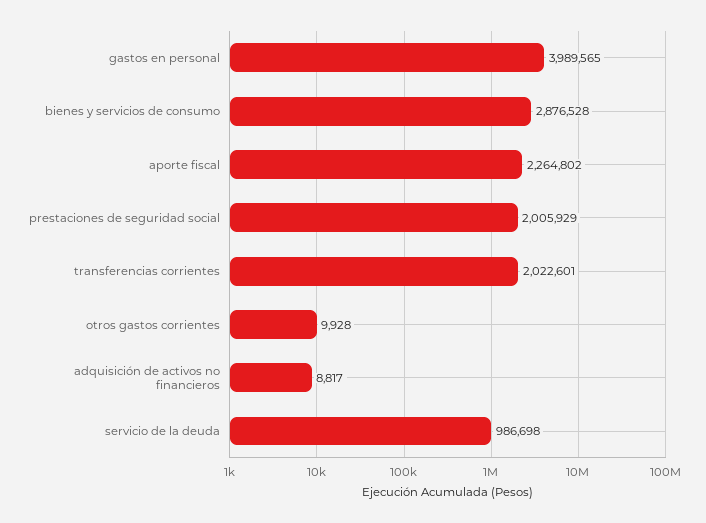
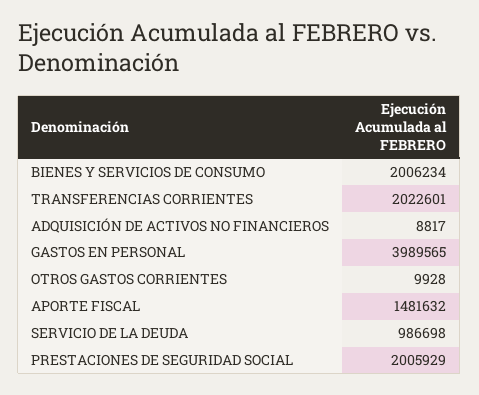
bienes y servicios de consumo: 2876528 -> 2006234
aporte fiscal: 2264802 -> 1481632

